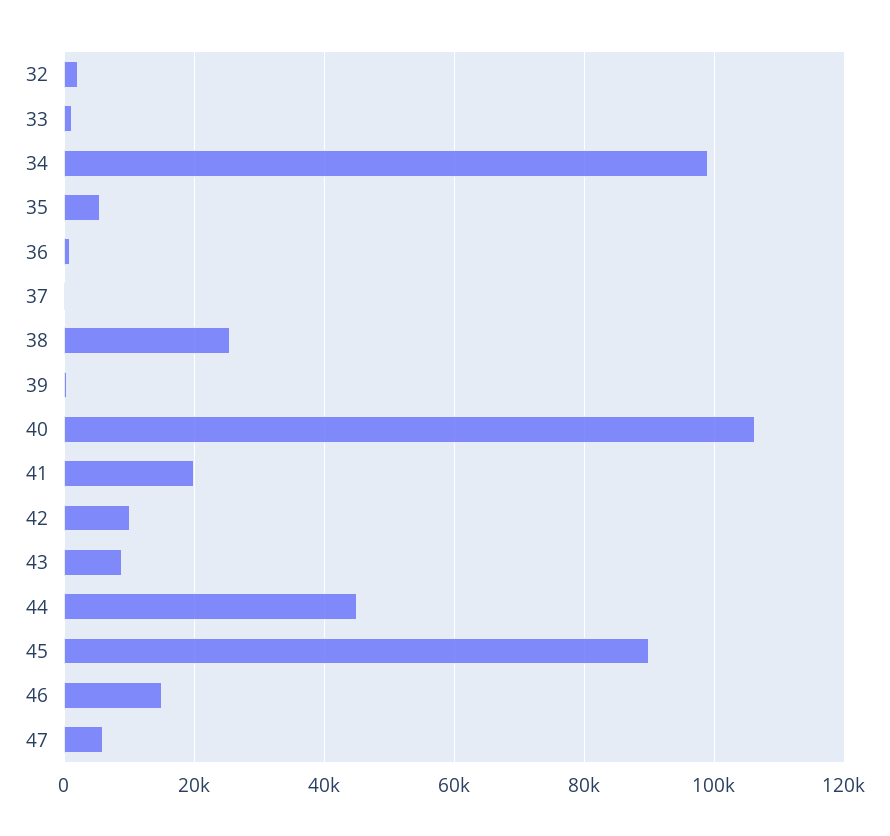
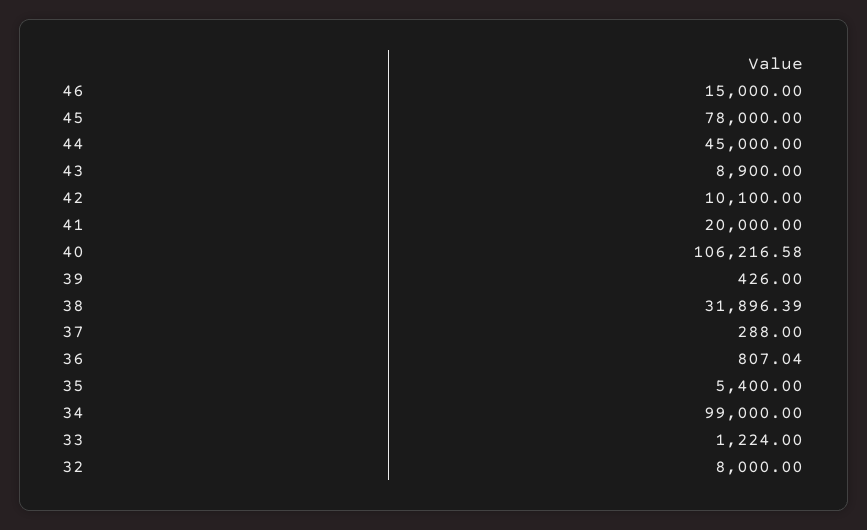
32: 2000 -> 8000
38: 26000 -> 31896.39
45: 90000 -> 78000
47: 6000 -> none

